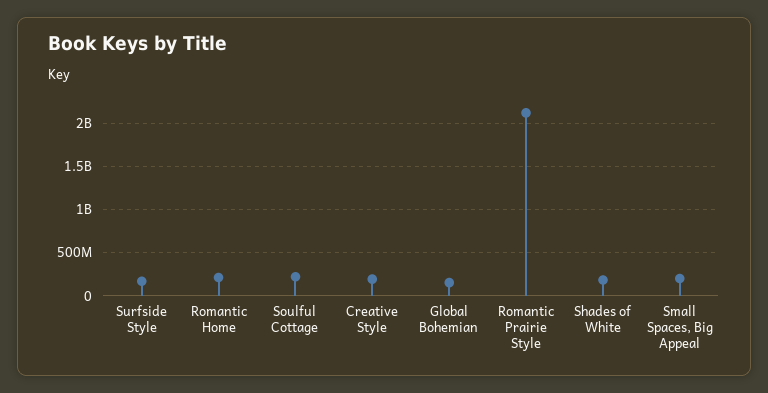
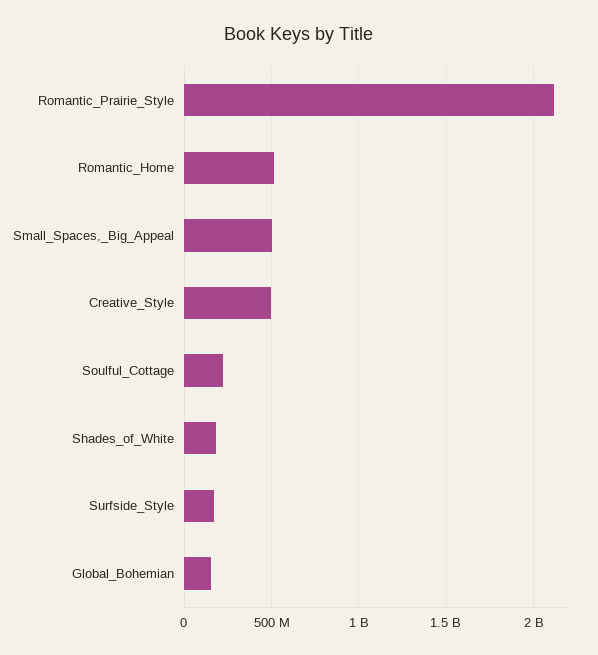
Romantic Home: 200000000 -> 500000000
Creative Style: 200000000 -> 500000000
Small Spaces, Big Appeal: 200000000 -> 500000000

